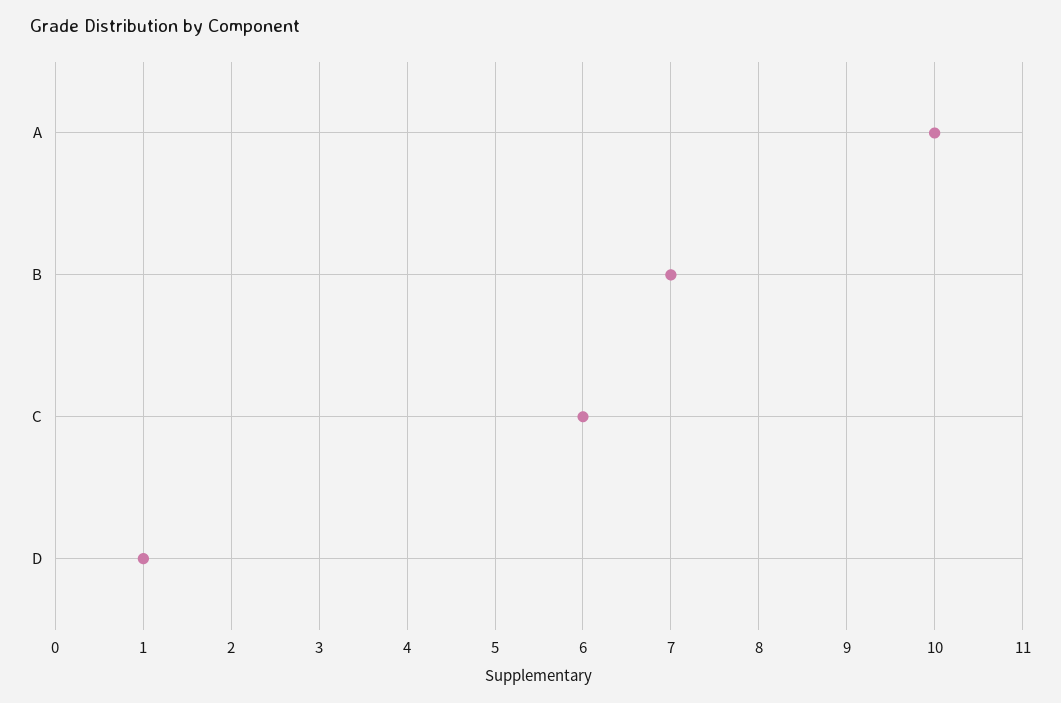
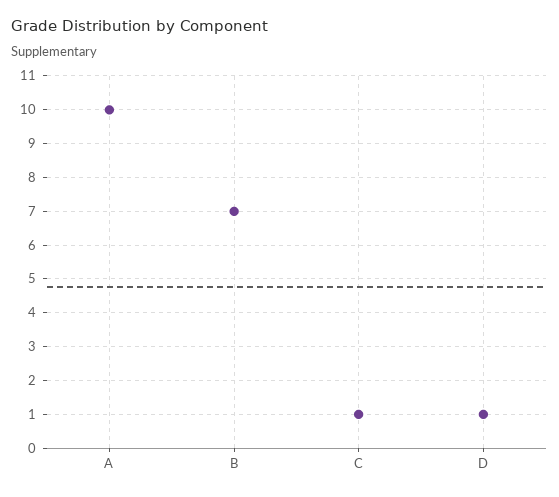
C: 6 -> 1

